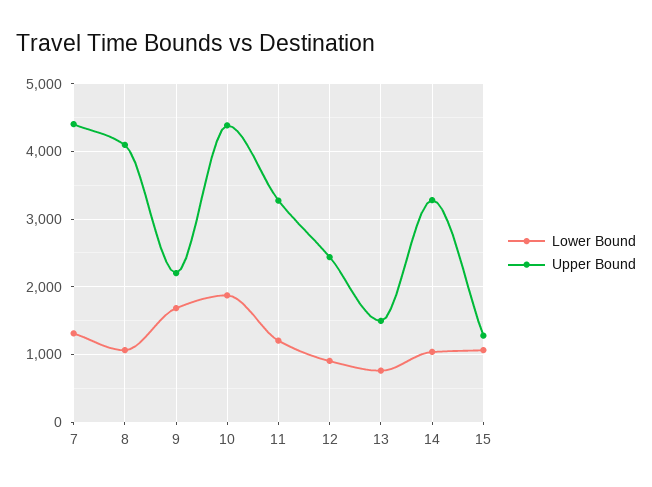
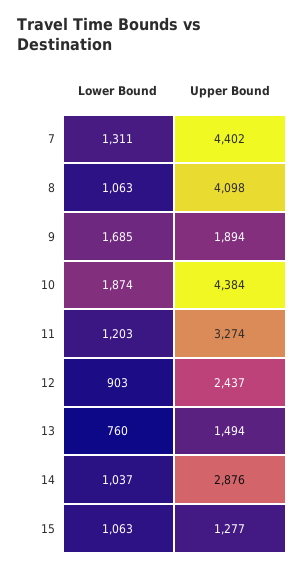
Upper Bound, 9: 2200 -> 1894
Upper Bound, 14: 3300 -> 2876

